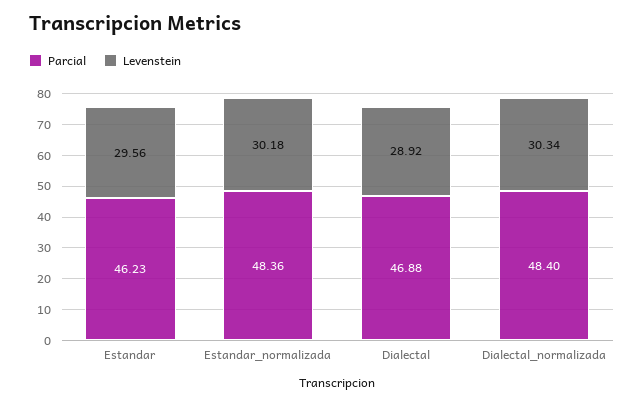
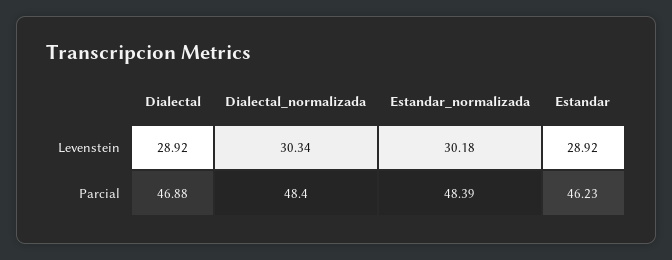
Levenstein, Estandar: 29.56 -> 28.92
Parcial, Estandar_normalizada: 48.36 -> 48.39

